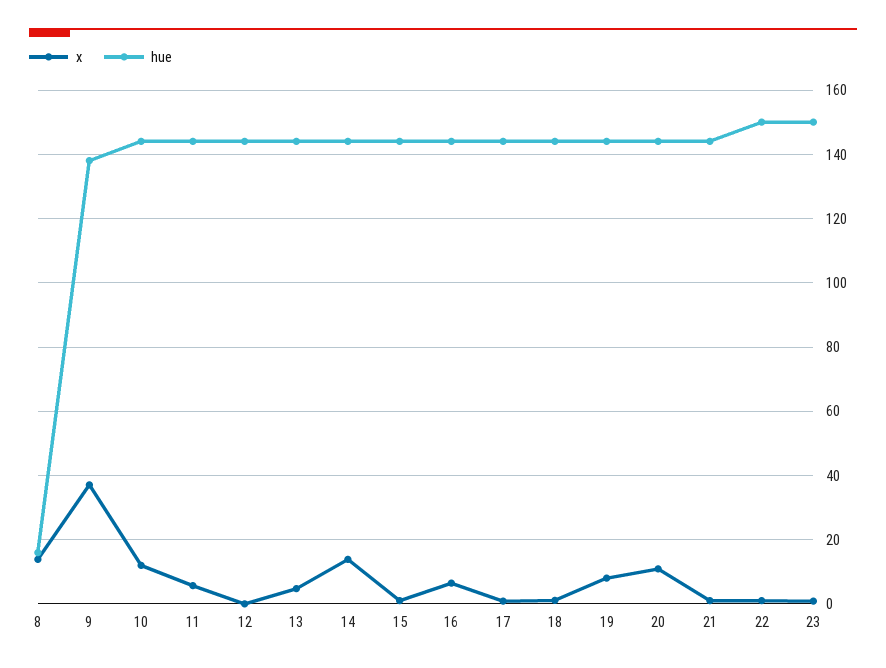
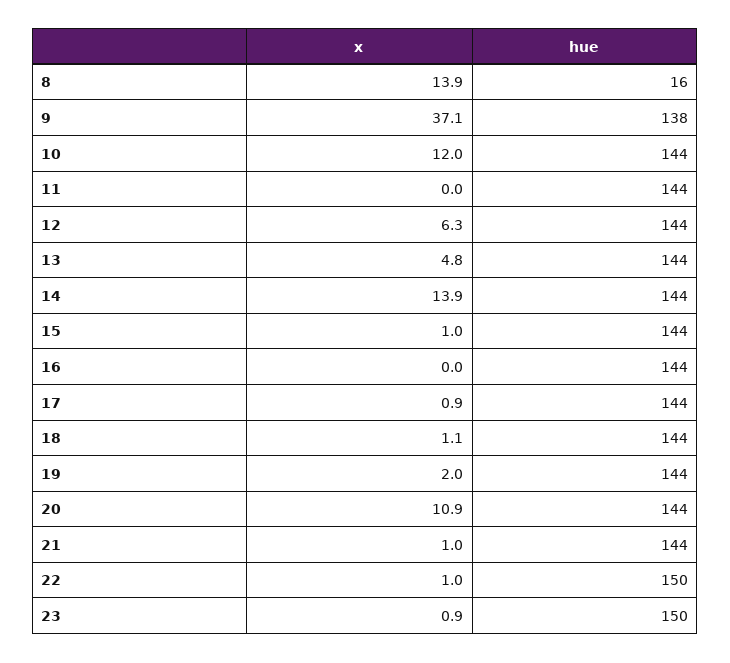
x, 11: 6 -> 0
x, 12: 0 -> 6.3
x, 16: 6 -> 0
x, 19: 8 -> 2

